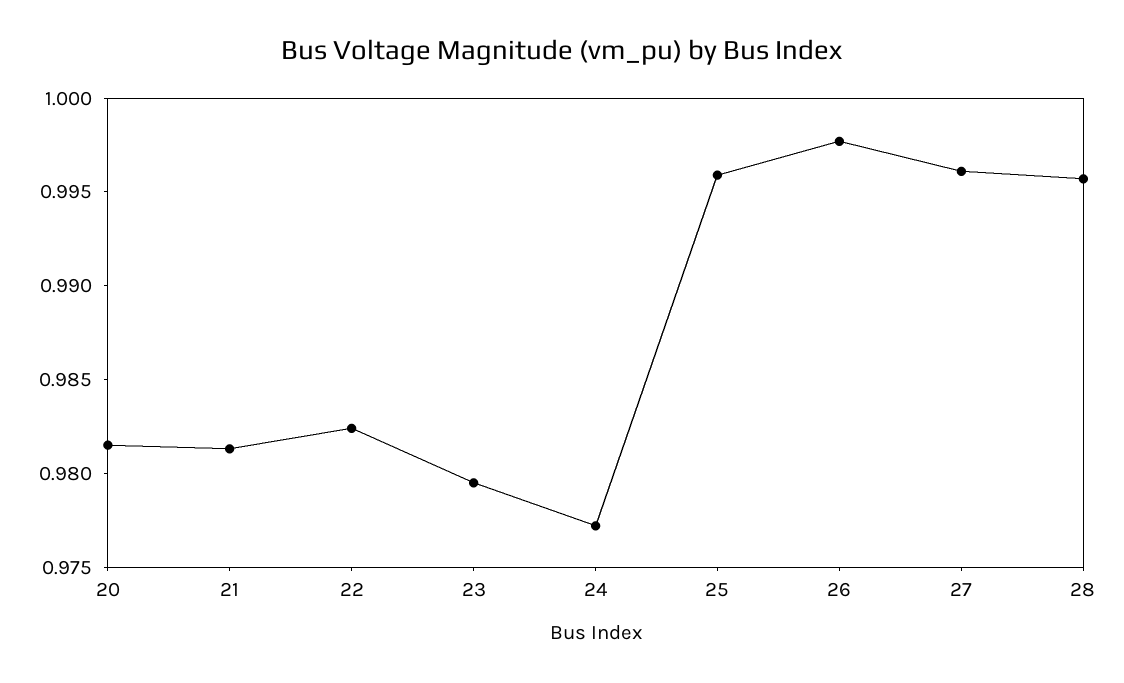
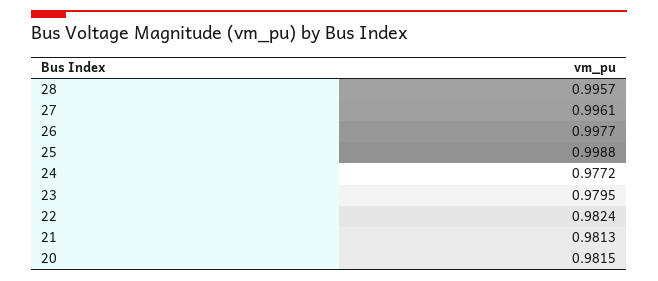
25: 0.996 -> 0.9988

